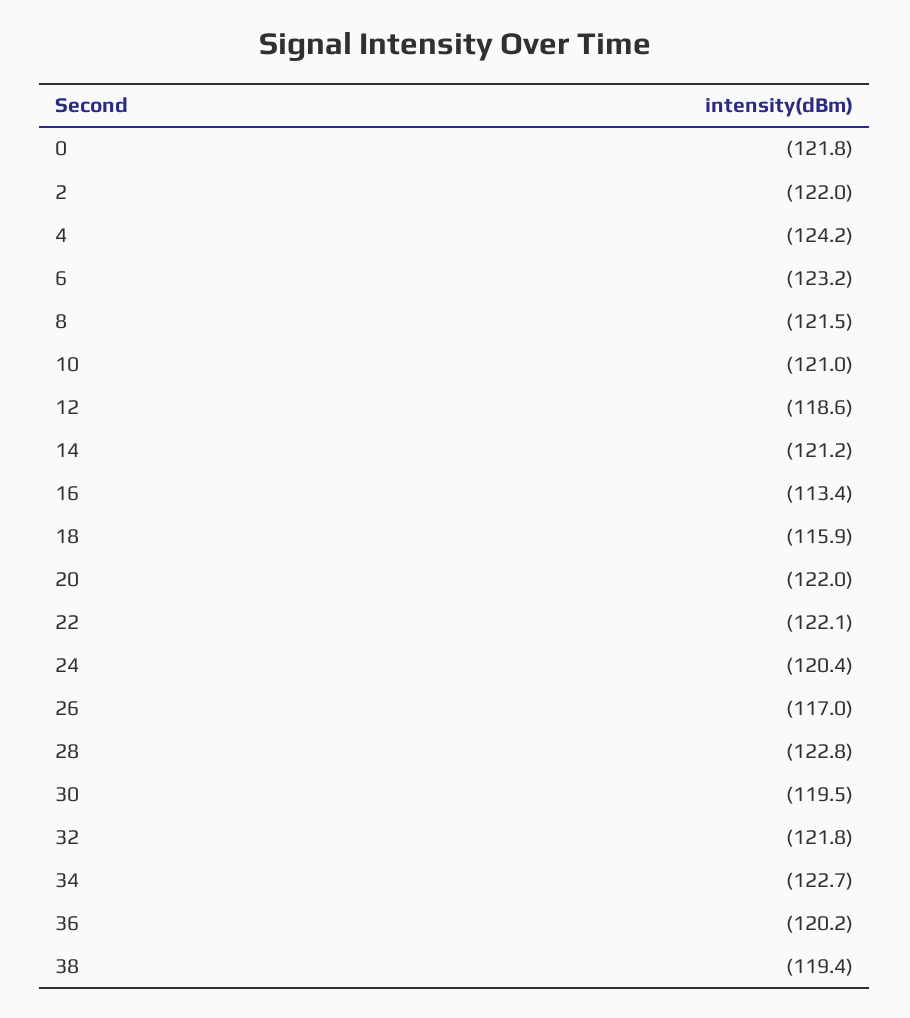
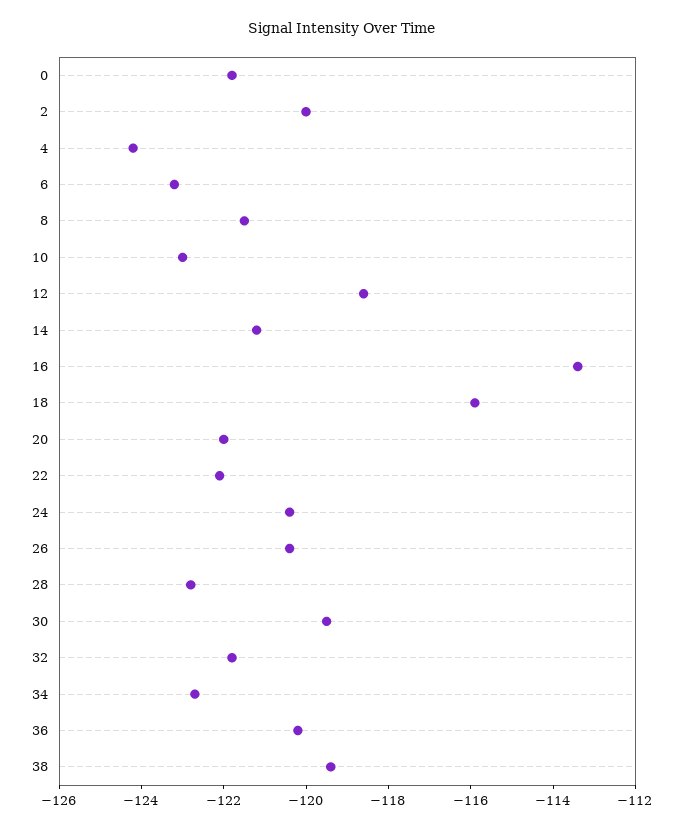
2: -122 -> -120
10: -121 -> -123
26: -117 -> -120.5

